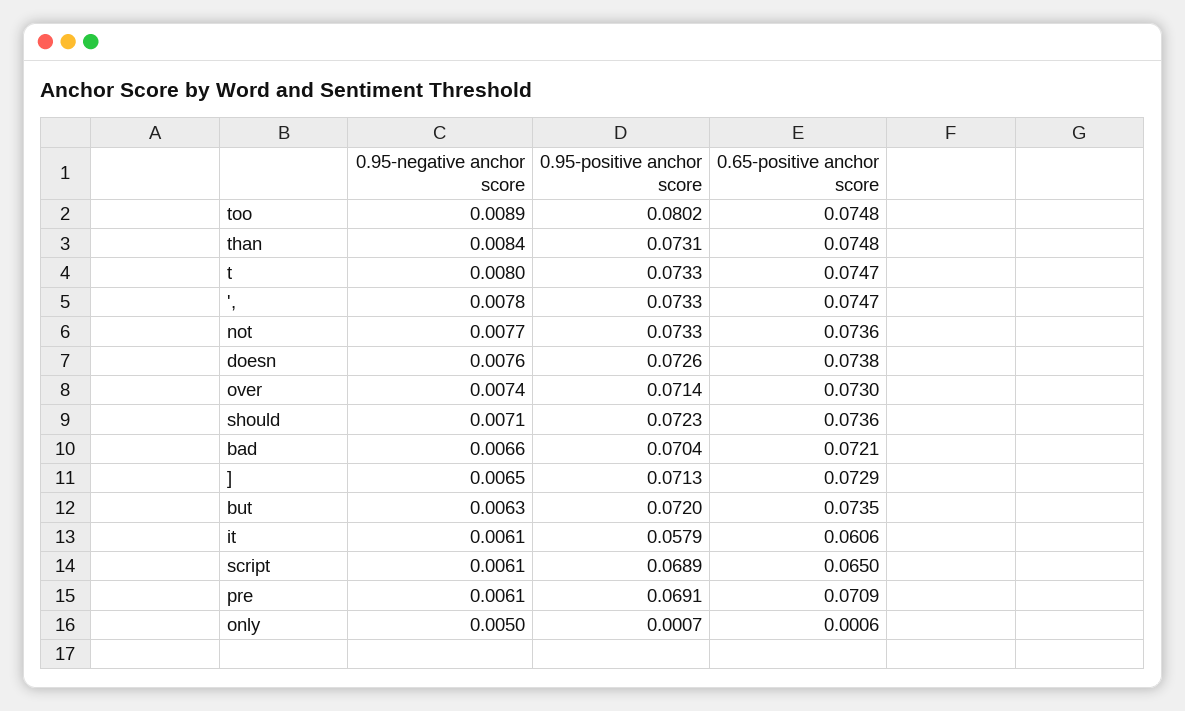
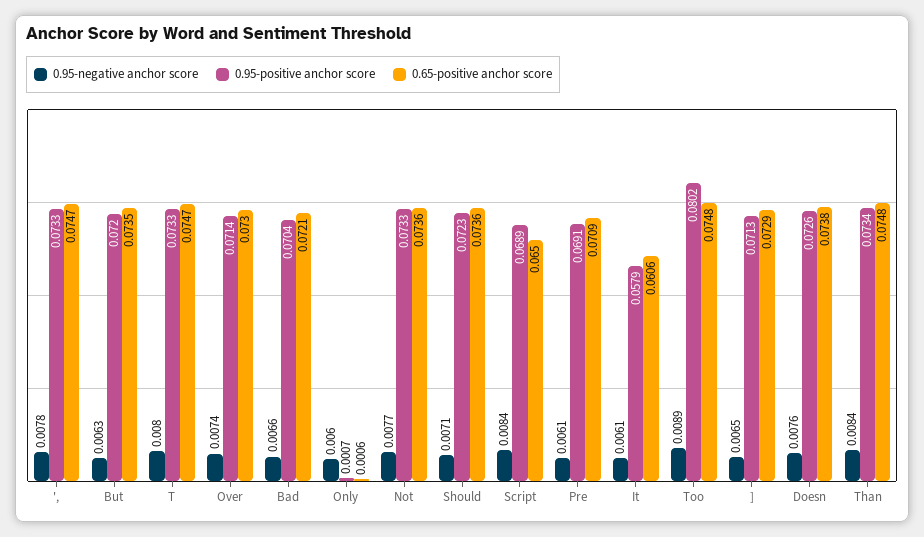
0.95-positive anchor score, than: 0.0731 -> 0.0734
0.95-negative anchor score, script: 0.0061 -> 0.0084
0.95-negative anchor score, only: 0.005 -> 0.006

